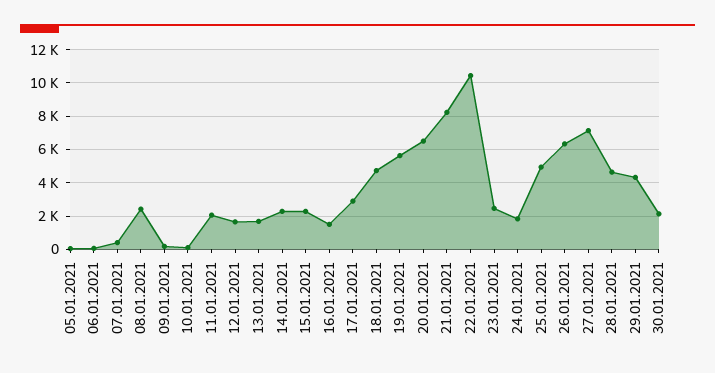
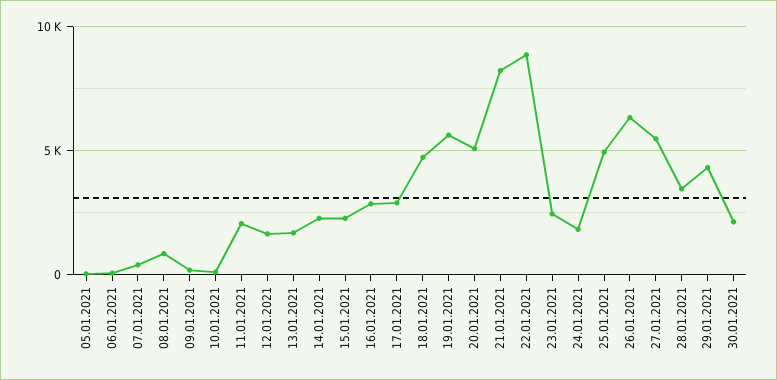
08.01.2021: 2500 -> 1000
16.01.2021: 1500 -> 3000
20.01.2021: 6500 -> 5000
22.01.2021: 10500 -> 9000
27.01.2021: 7000 -> 5500
28.01.2021: 4500 -> 3500

